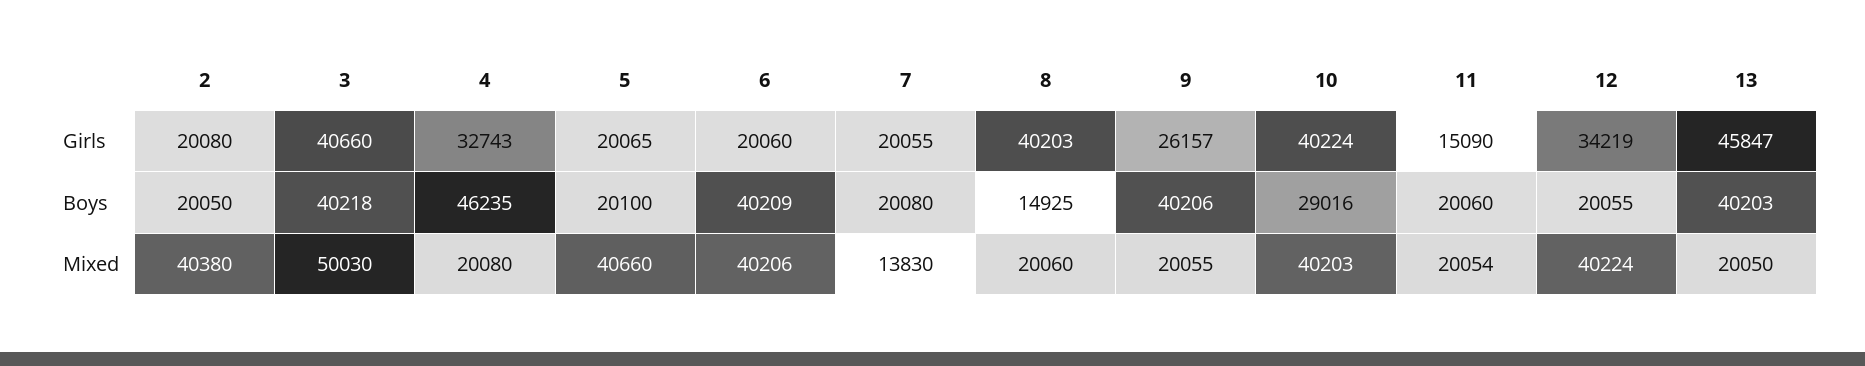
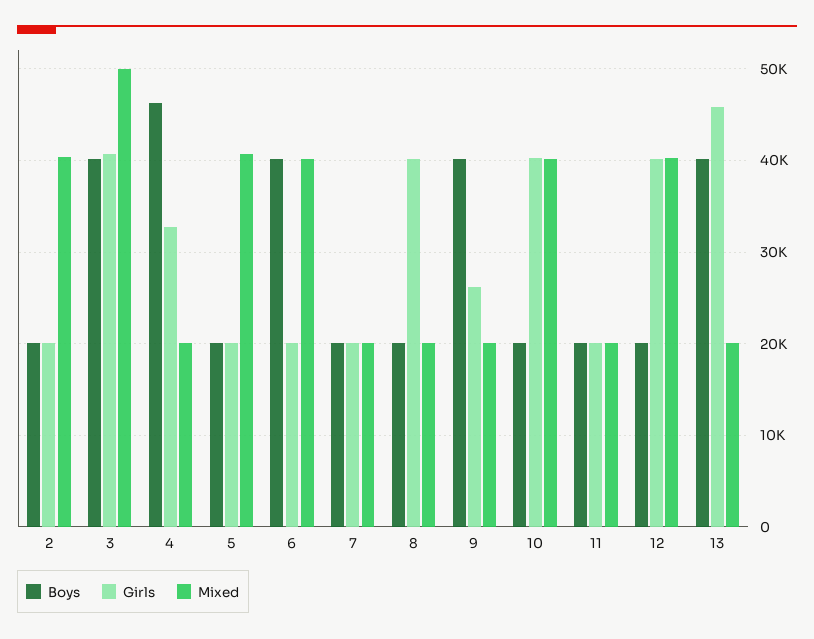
Girls, 11: 15090 -> 20000
Girls, 12: 34219 -> 40000
Boys, 8: 14925 -> 20000
Boys, 10: 29016 -> 20000
Mixed, 7: 13830 -> 20000

